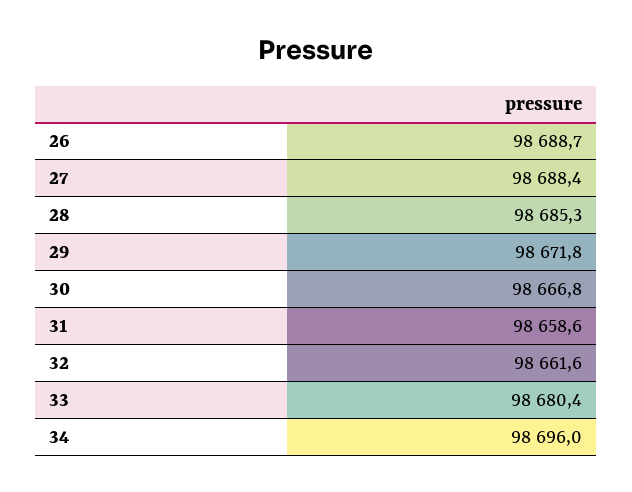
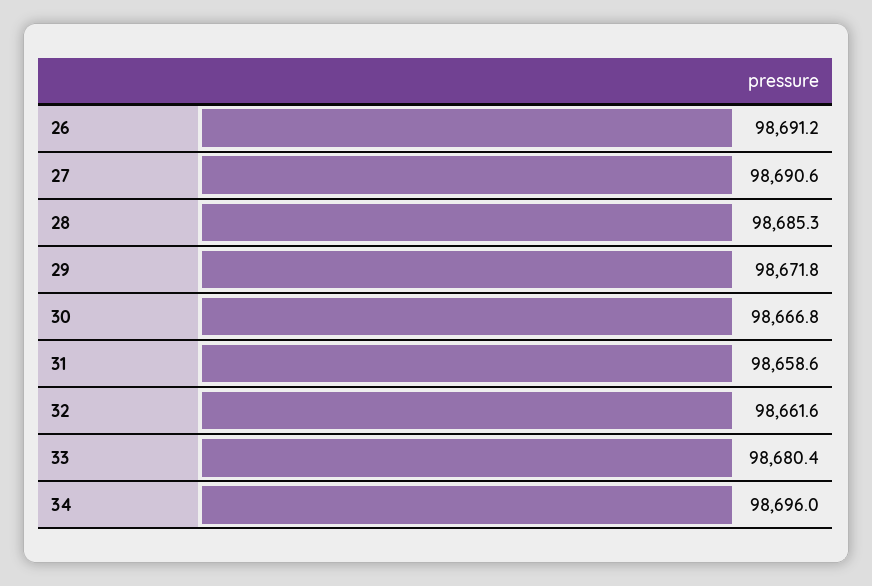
26: 98688.7 -> 98691.2
27: 98688.4 -> 98690.6

